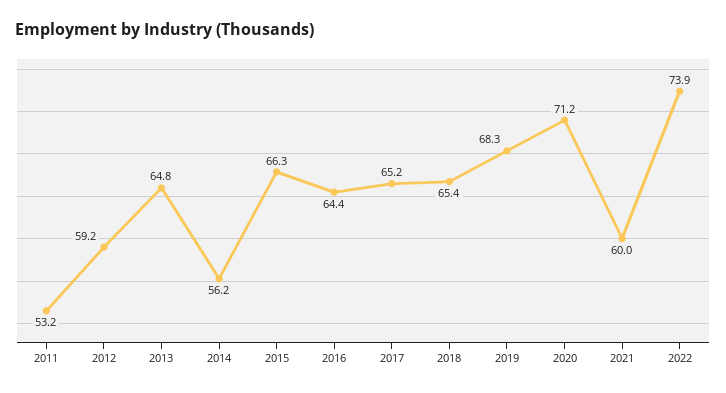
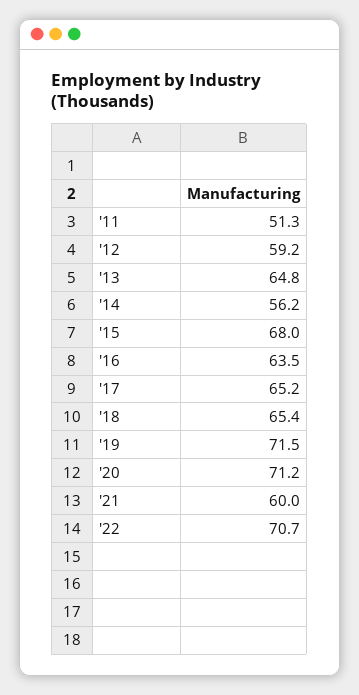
2011: 53.2 -> 51.3
2015: 66.3 -> 68
2016: 64.4 -> 63.5
2019: 68.3 -> 71.5
2022: 73.9 -> 70.7

